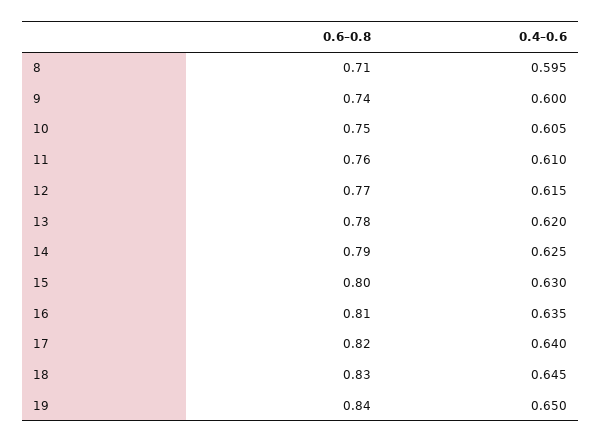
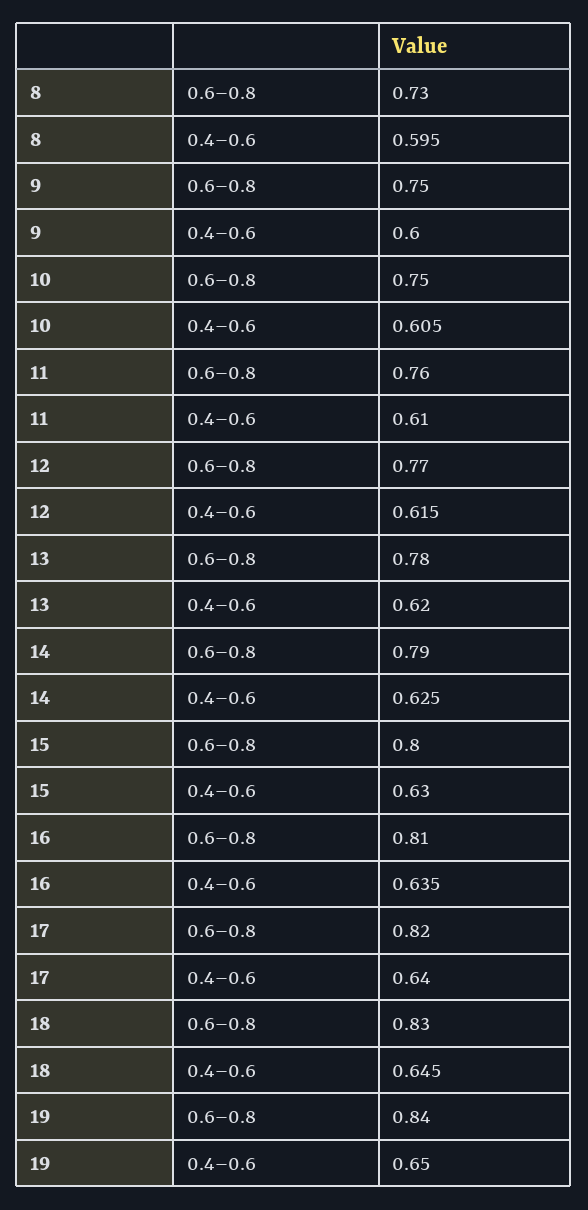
0.6–0.8, 8: 0.71 -> 0.73
0.6–0.8, 9: 0.74 -> 0.75

